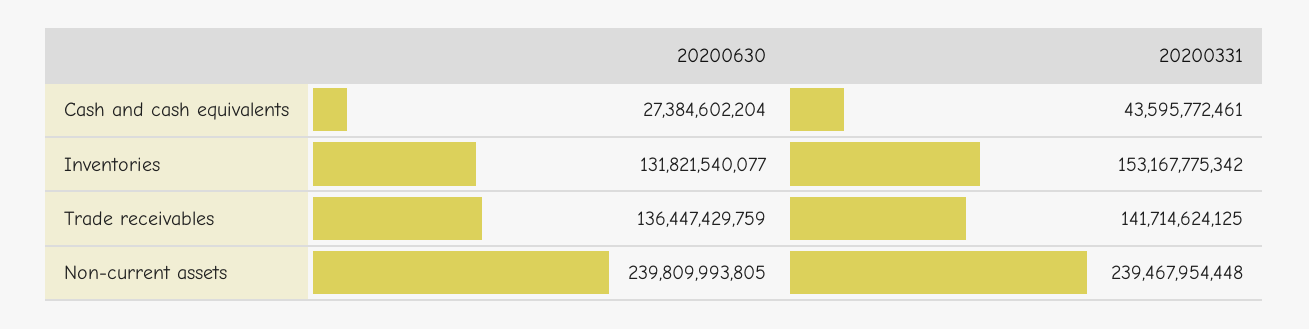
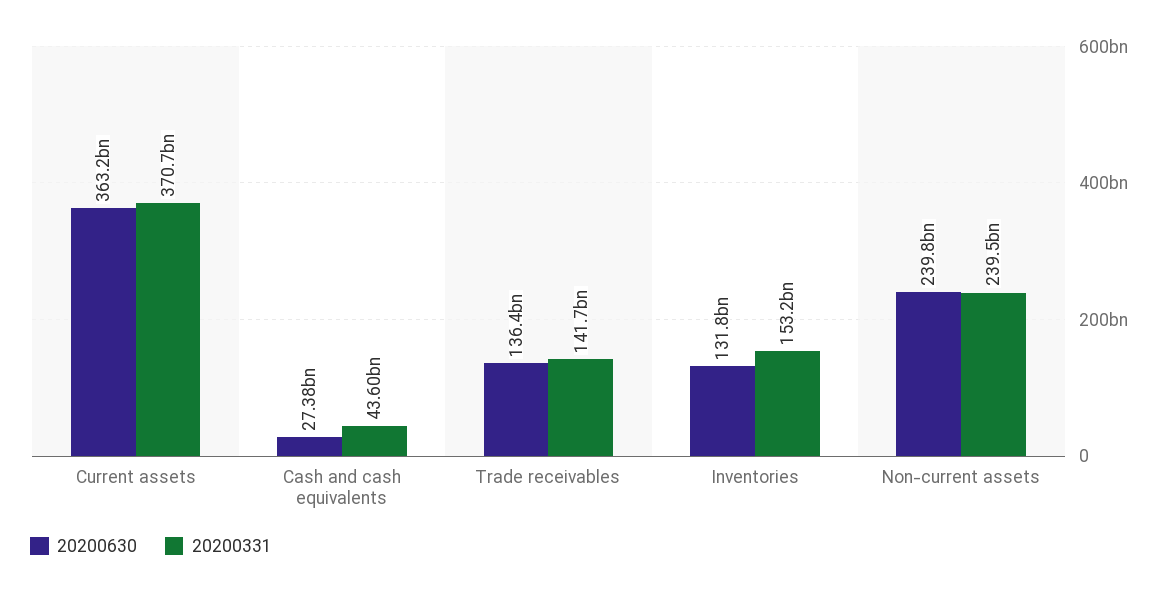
20200630, Current assets: none -> 363200000000
20200331, Current assets: none -> 370700000000

